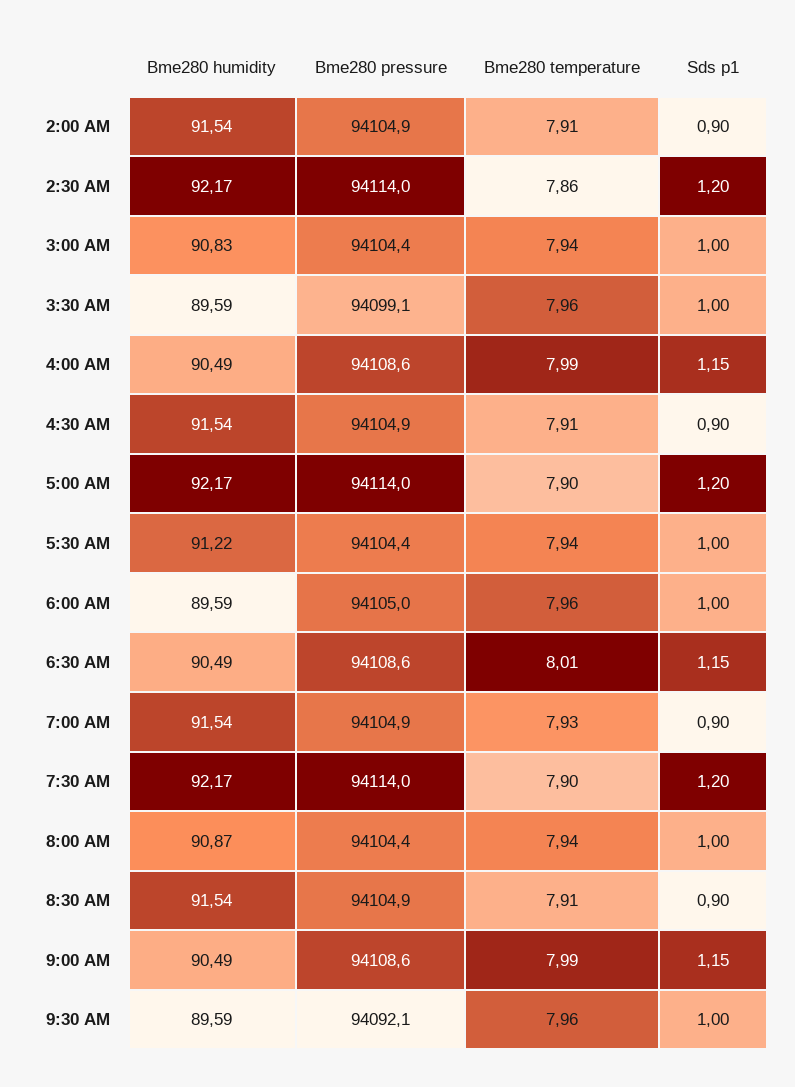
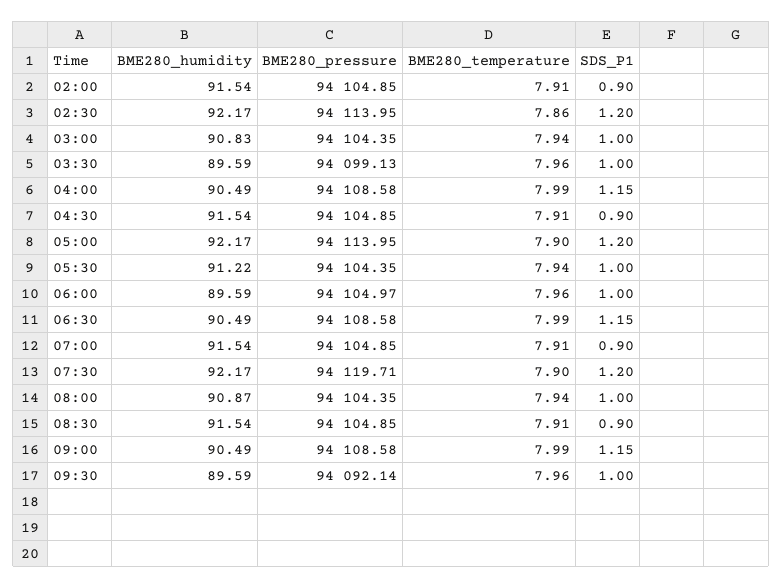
Bme280 temperature, 6:30 AM: 8.01 -> 7.99
Bme280 temperature, 7:00 AM: 7.93 -> 7.91
Bme280 pressure, 7:30 AM: 94114 -> 94119.71

